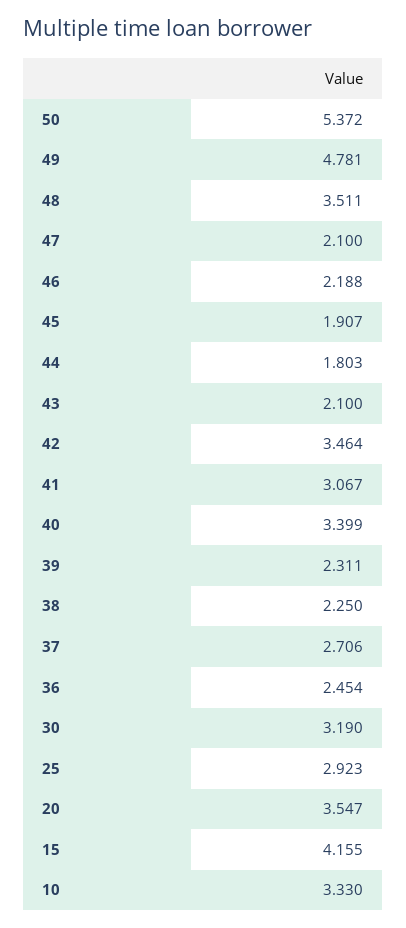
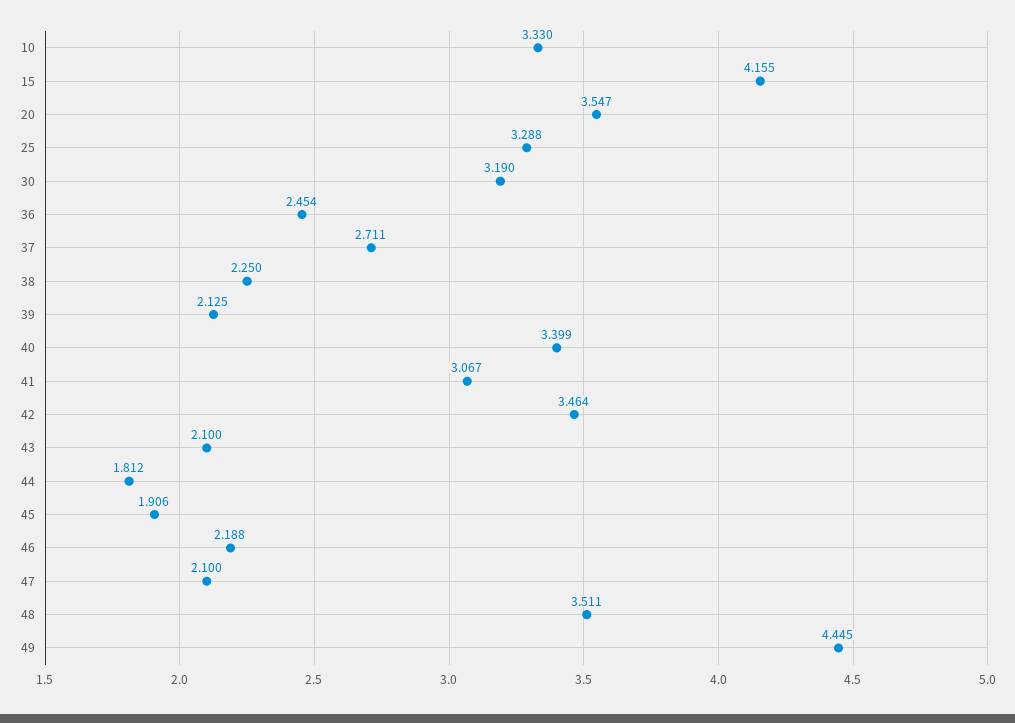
50: 5.372 -> none
49: 4.781 -> 4.445
45: 1.907 -> 1.906
44: 1.803 -> 1.812
39: 2.311 -> 2.125
37: 2.706 -> 2.711
25: 2.923 -> 3.288

